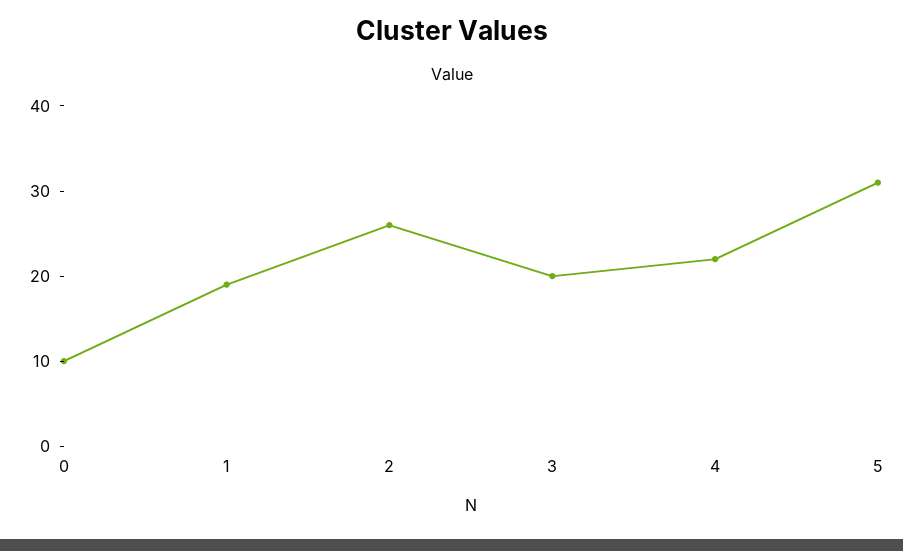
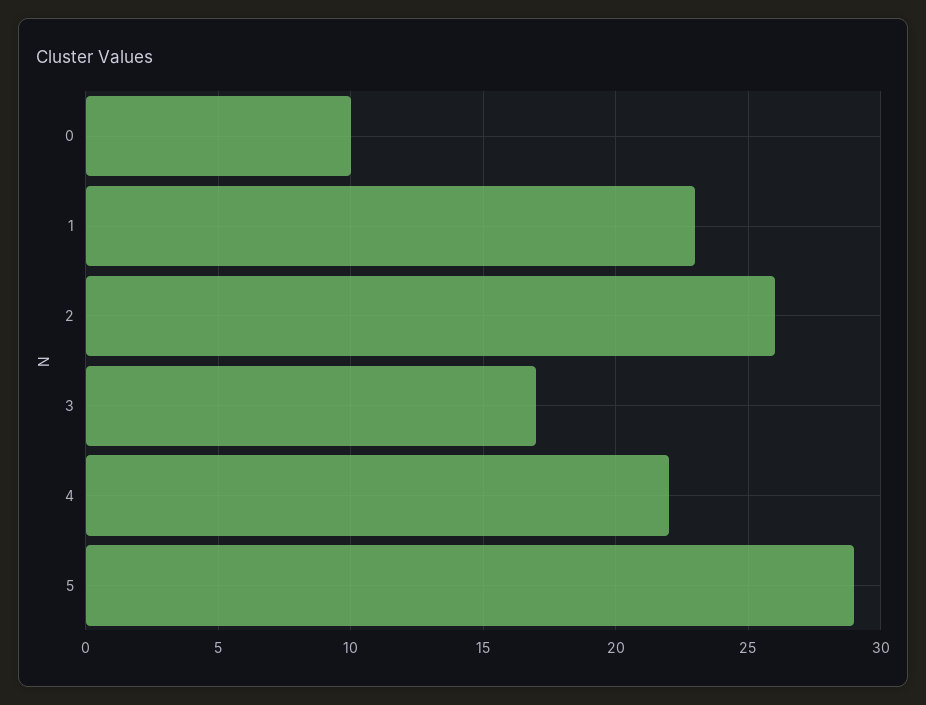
1: 19 -> 23
3: 20 -> 17
5: 31 -> 29

